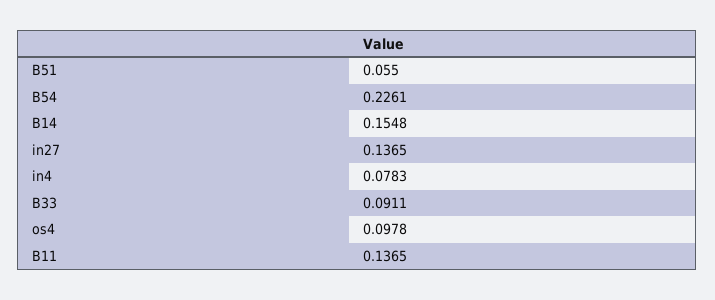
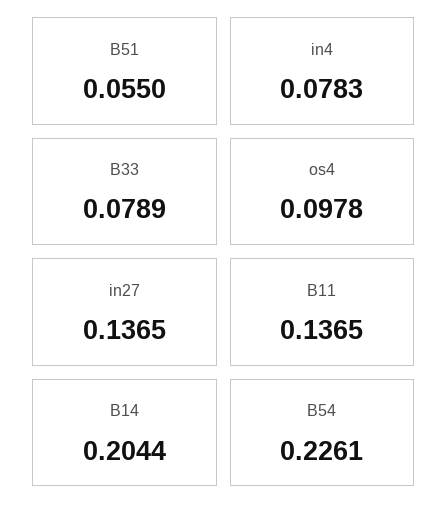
B14: 0.1548 -> 0.2044
B33: 0.0911 -> 0.0789

